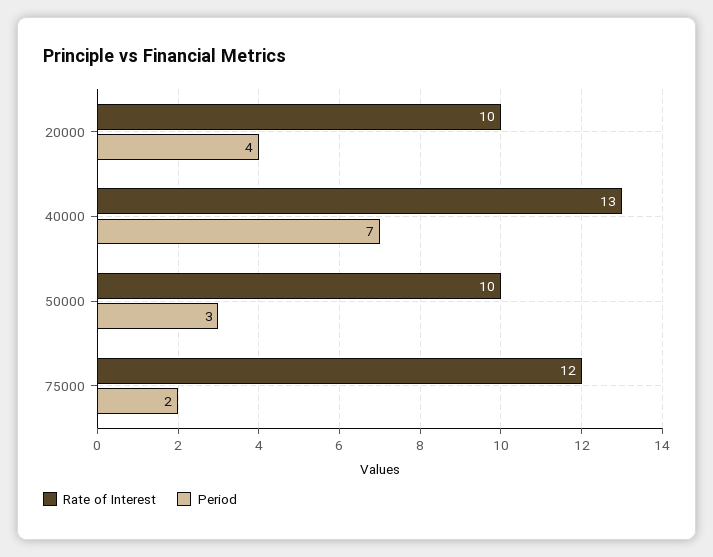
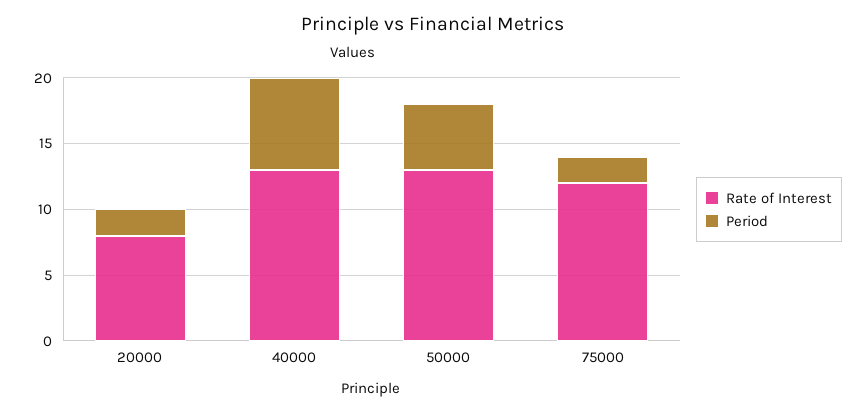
Rate of Interest, 20000: 10 -> 8
Period, 20000: 4 -> 2
Rate of Interest, 50000: 10 -> 13
Period, 50000: 3 -> 5

